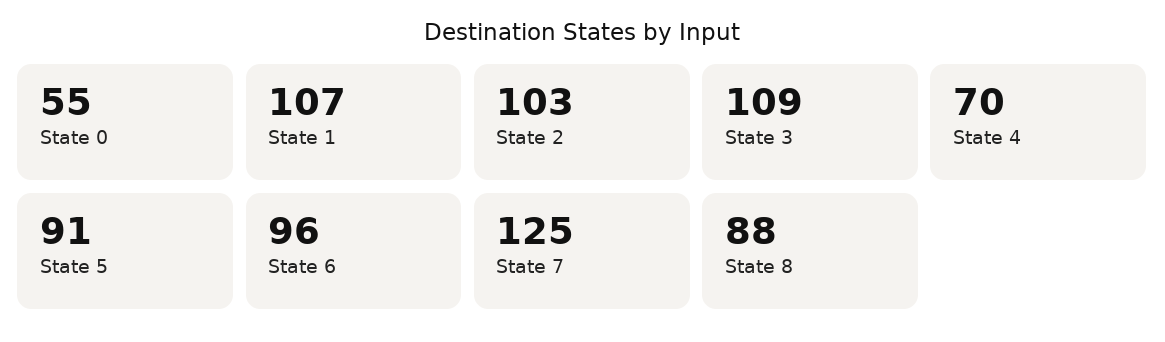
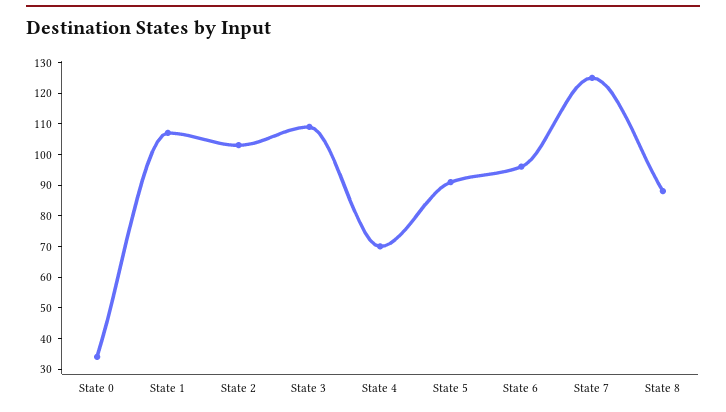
State 0: 55 -> 35

